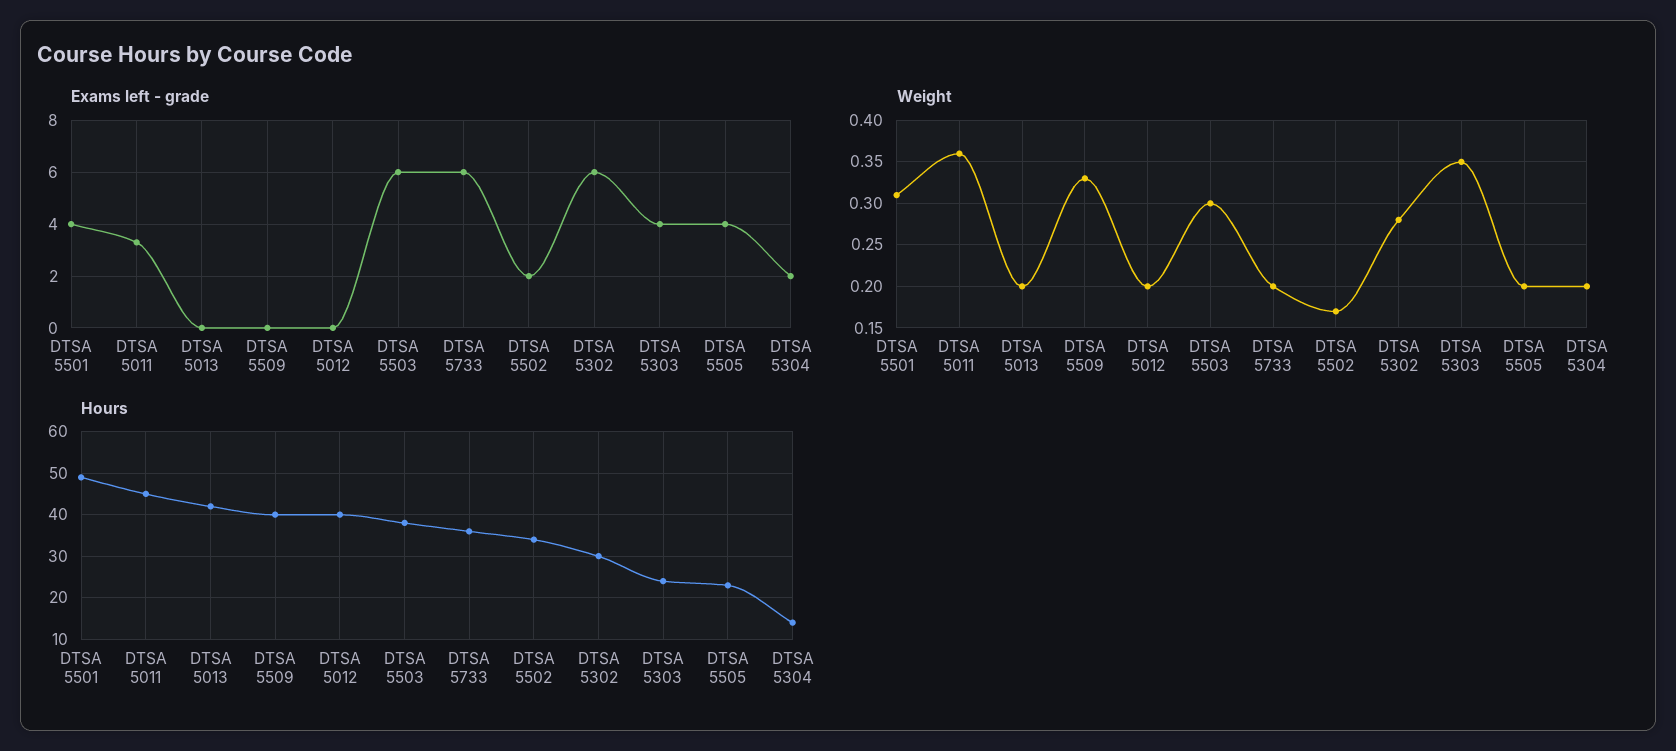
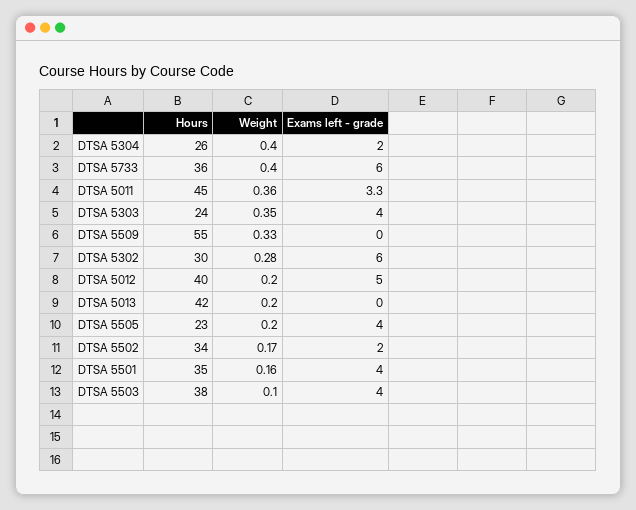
Exams left - grade, DTSA 5012: 0 -> 5
Exams left - grade, DTSA 5503: 6 -> 4
Weight, DTSA 5501: 0.31 -> 0.16
Weight, DTSA 5503: 0.3 -> 0.1
Weight, DTSA 5733: 0.2 -> 0.4
Weight, DTSA 5304: 0.2 -> 0.4
Hours, DTSA 5501: 50 -> 35
Hours, DTSA 5509: 40 -> 55
Hours, DTSA 5304: 15 -> 26

